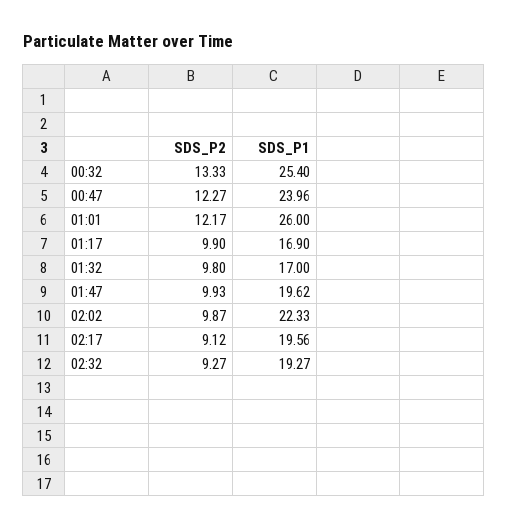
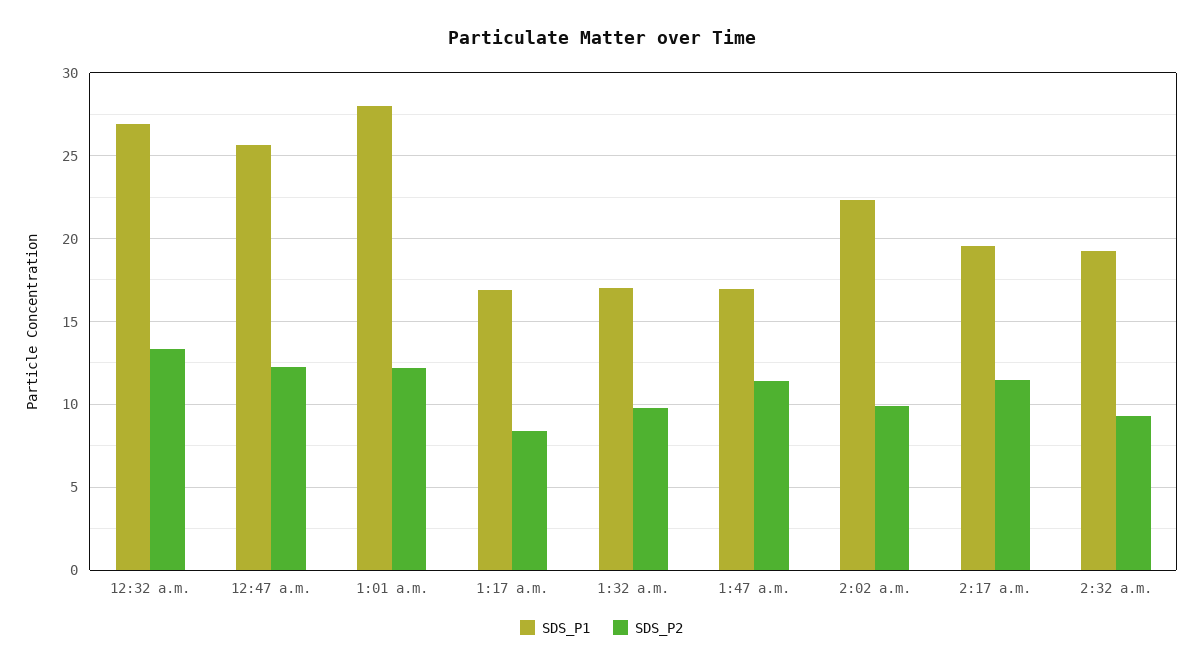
SDS_P1, 00:32: 25.4 -> 27
SDS_P1, 00:47: 23.96 -> 25.5
SDS_P1, 01:01: 26 -> 28
SDS_P2, 01:17: 9.9 -> 8.5
SDS_P2, 01:47: 9.93 -> 11.5
SDS_P1, 01:47: 19.62 -> 17
SDS_P2, 02:17: 9.12 -> 11.5

